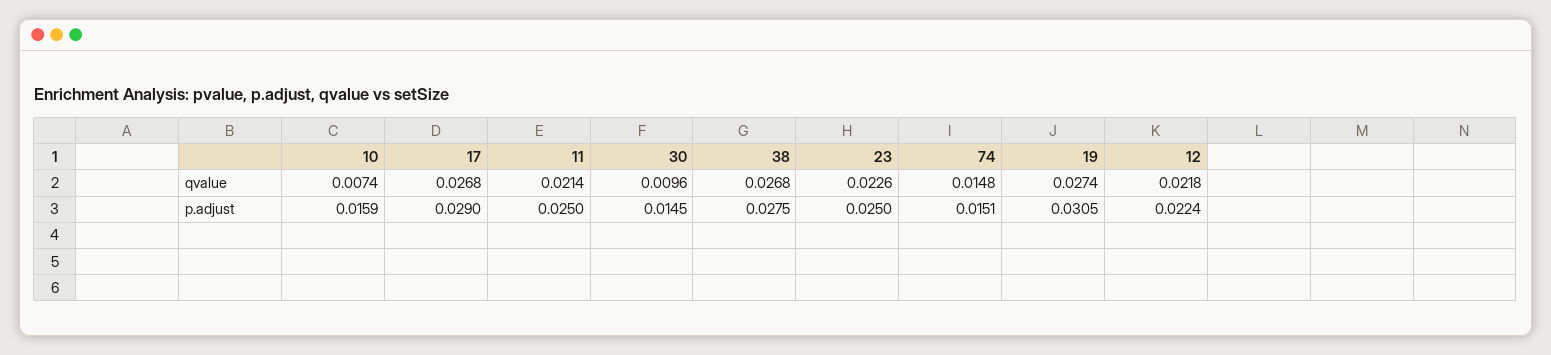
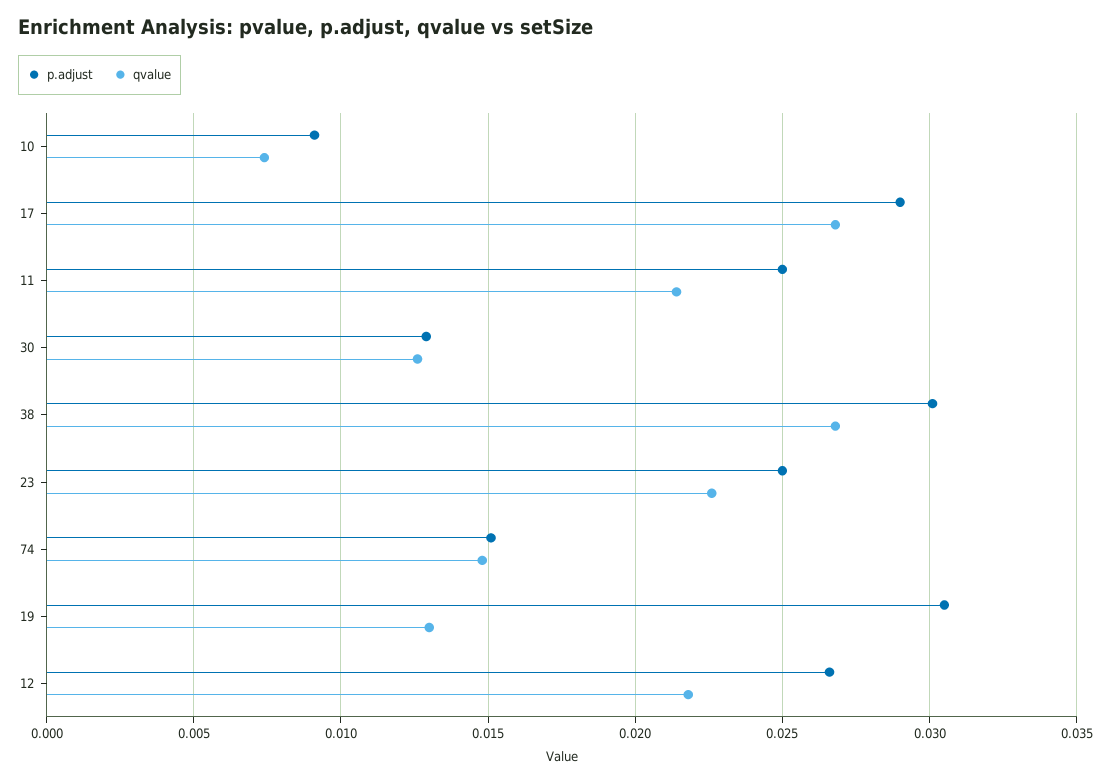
qvalue, 30: 0.0096 -> 0.0125
qvalue, 19: 0.0274 -> 0.013
p.adjust, 10: 0.0159 -> 0.009
p.adjust, 30: 0.0145 -> 0.013
p.adjust, 38: 0.0275 -> 0.03
p.adjust, 12: 0.0224 -> 0.0265

